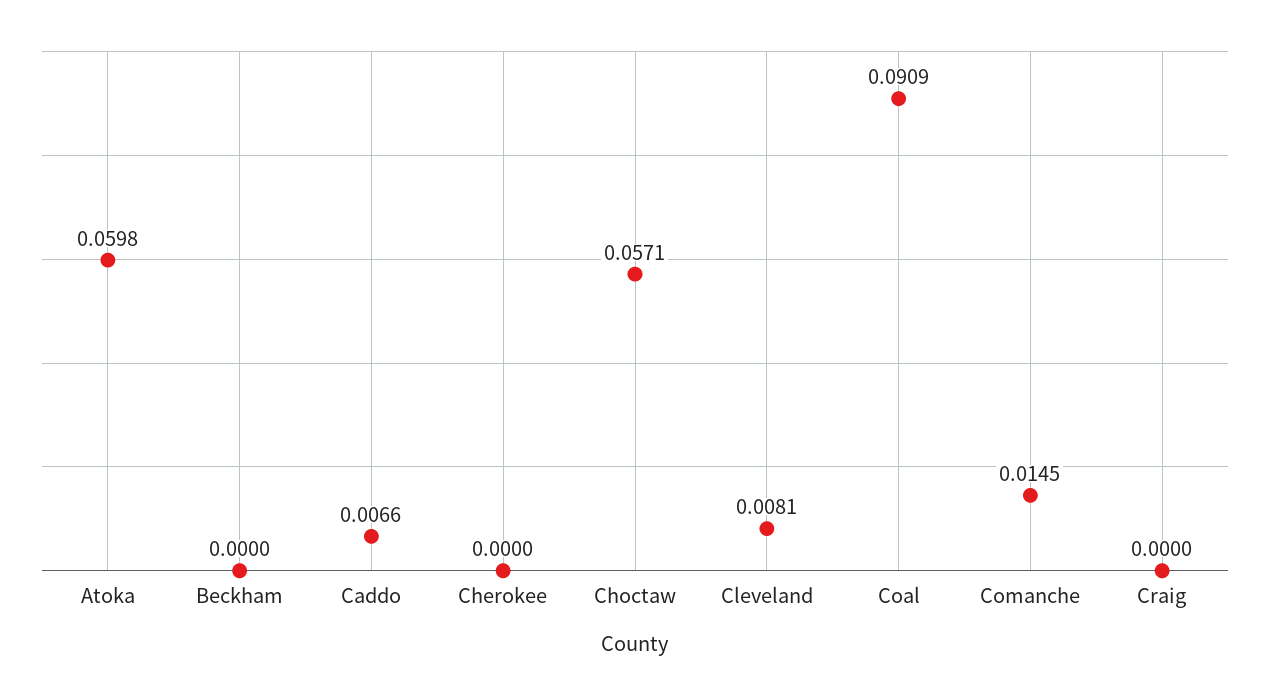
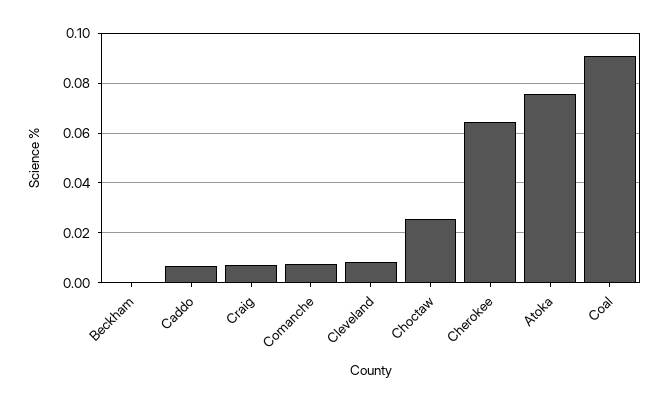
Atoka: 0.0598 -> 0.075
Cherokee: 0 -> 0.065
Choctaw: 0.0571 -> 0.025
Comanche: 0.0145 -> 0.0075
Craig: 0 -> 0.0075

